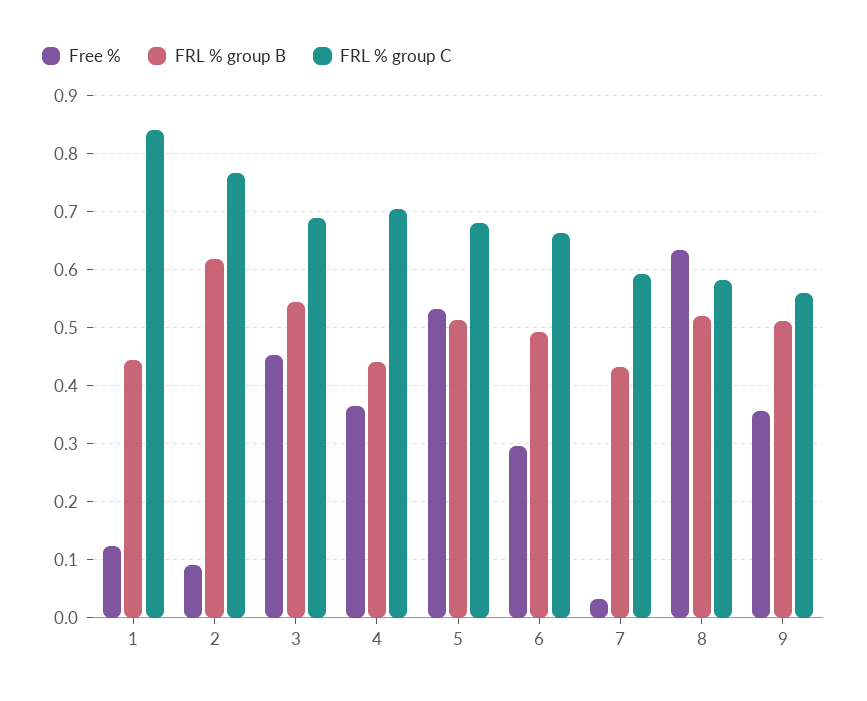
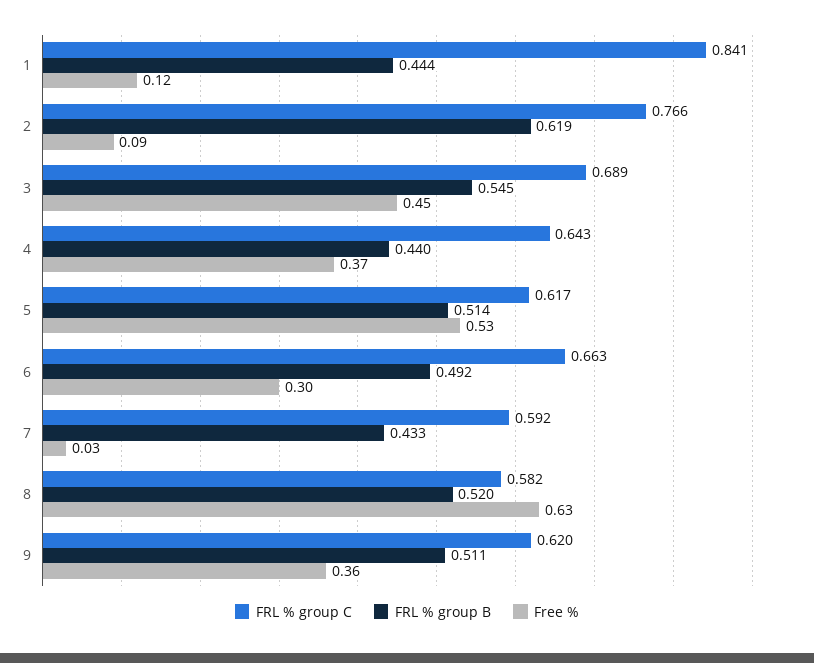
FRL % group C, 4: 0.7 -> 0.643
FRL % group C, 5: 0.68 -> 0.617
FRL % group C, 9: 0.56 -> 0.62

